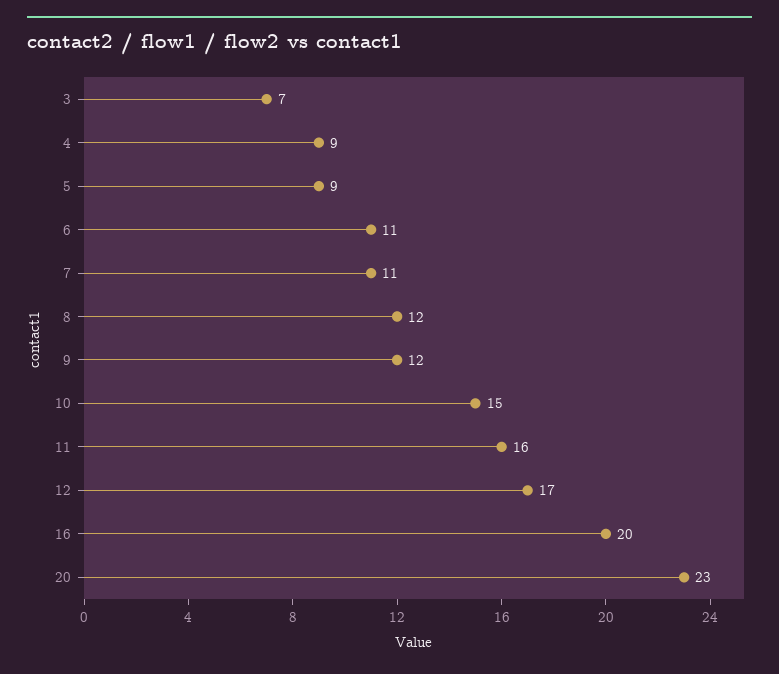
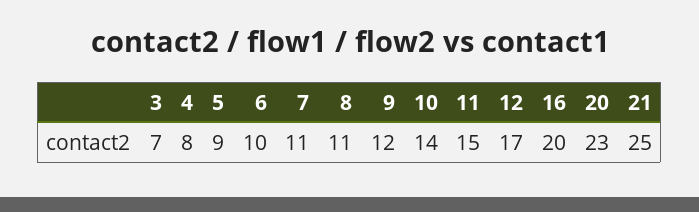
4: 9 -> 8
6: 11 -> 10
8: 12 -> 11
10: 15 -> 14
11: 16 -> 15
21: none -> 25

